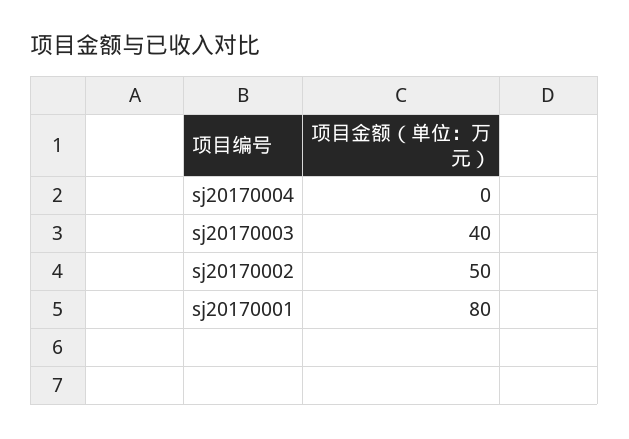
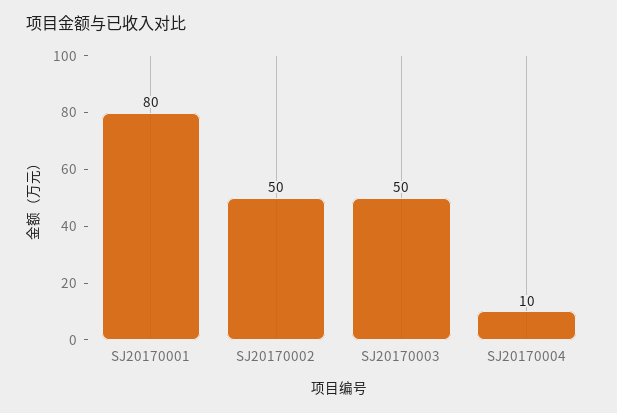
sj20170004: 0 -> 10
sj20170003: 40 -> 50

